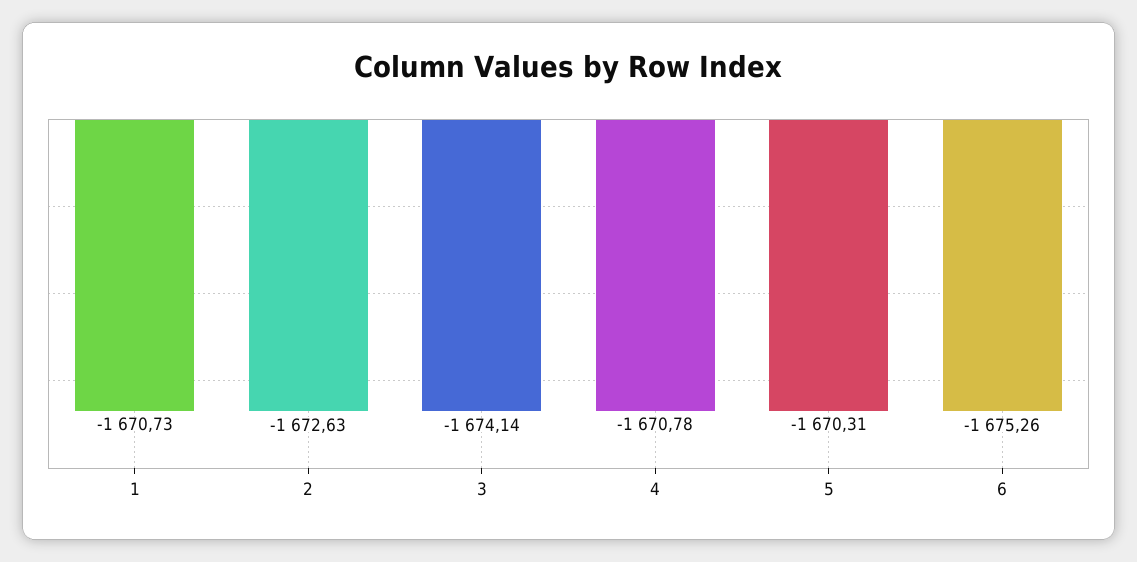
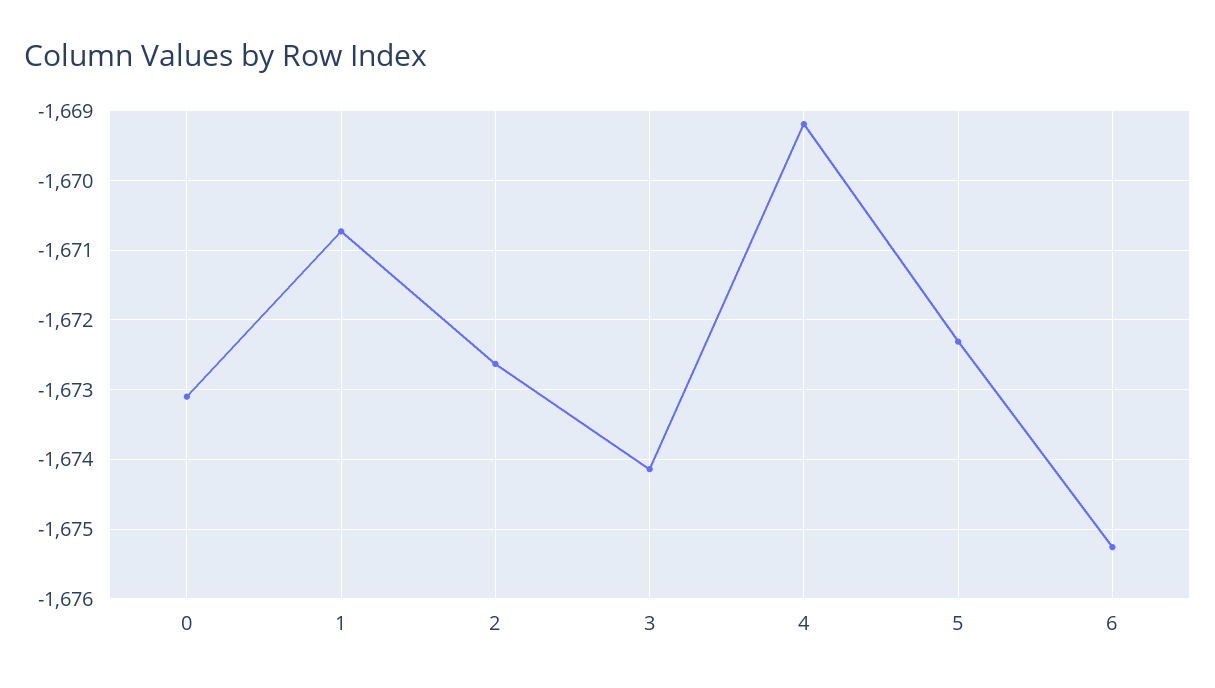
4: -1670.78 -> -1669.2
5: -1670.31 -> -1672.3
0: none -> -1673.1

